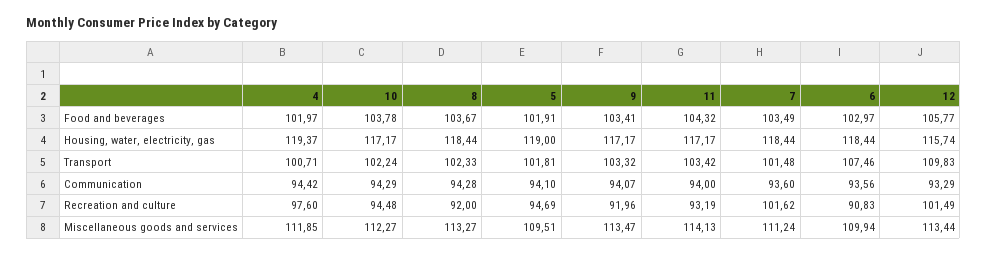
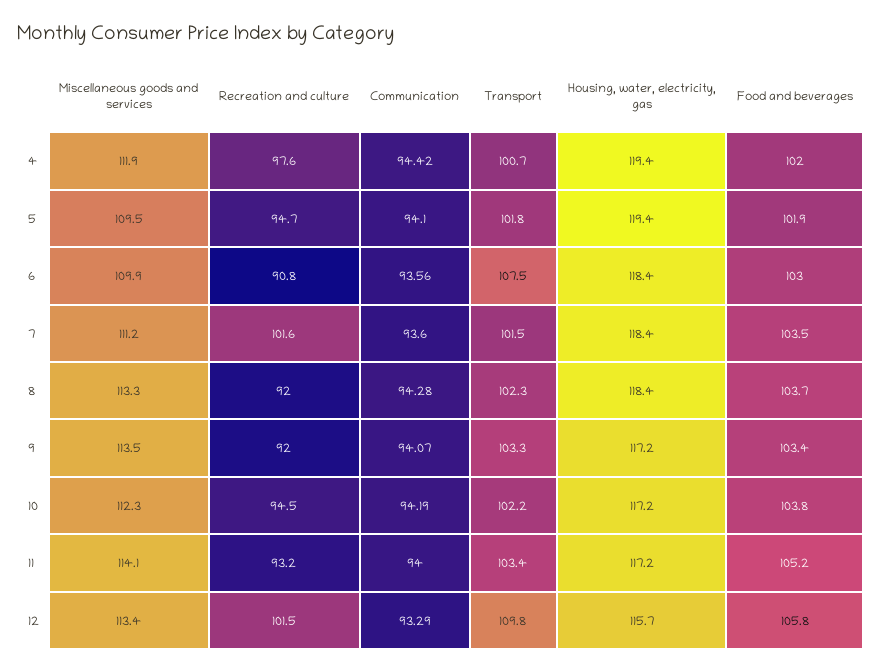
11, Food and beverages: 104.32 -> 105.2
5, Housing, water, electricity, gas: 119 -> 119.4
10, Communication: 94.29 -> 94.19

